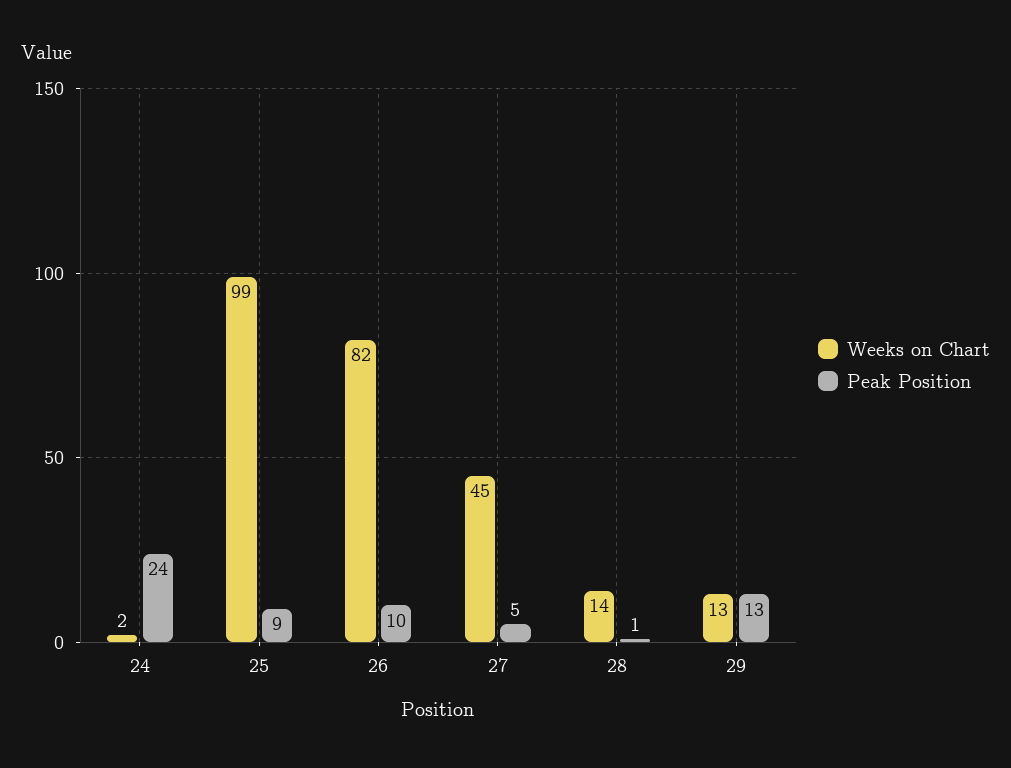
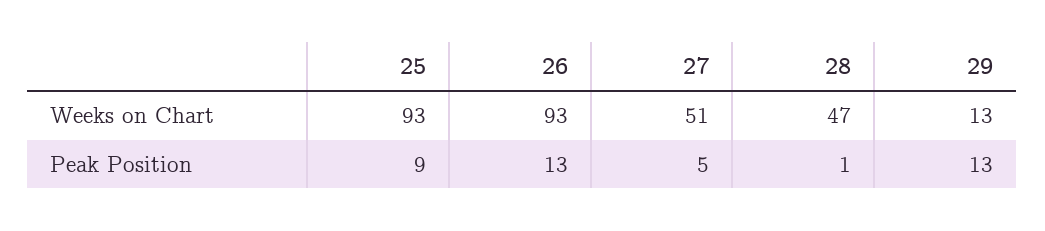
Weeks on Chart, 24: 2 -> none
Peak Position, 24: 24 -> none
Weeks on Chart, 25: 99 -> 93
Weeks on Chart, 26: 82 -> 93
Peak Position, 26: 10 -> 13
Weeks on Chart, 27: 45 -> 51
Weeks on Chart, 28: 14 -> 47

